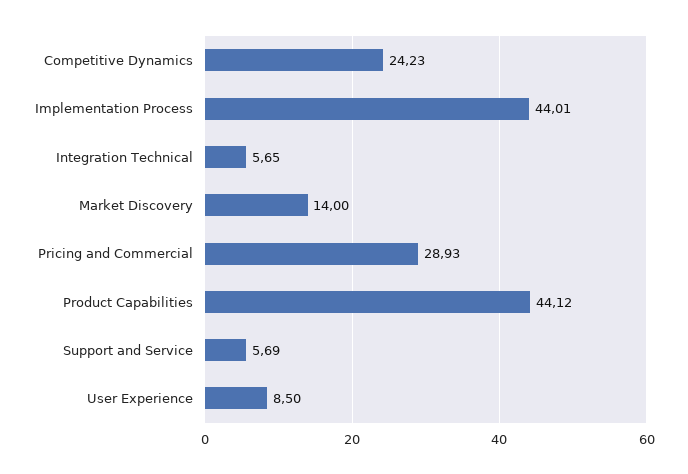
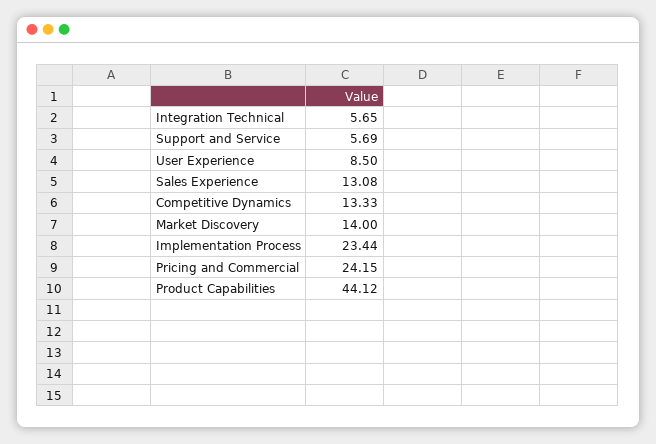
Competitive Dynamics: 24.23 -> 13.33
Implementation Process: 44.01 -> 23.44
Pricing and Commercial: 28.93 -> 24.15
Sales Experience: none -> 13.08

